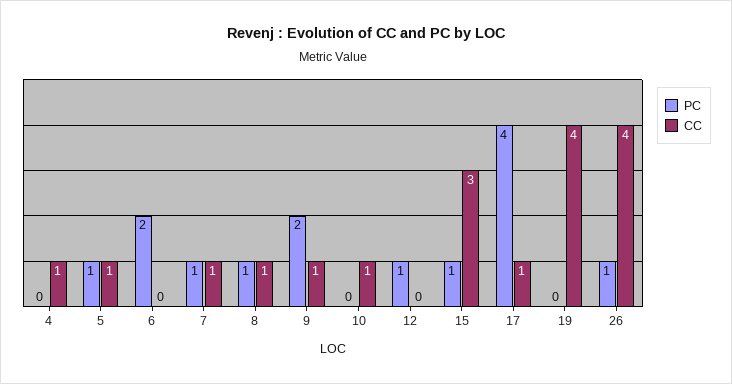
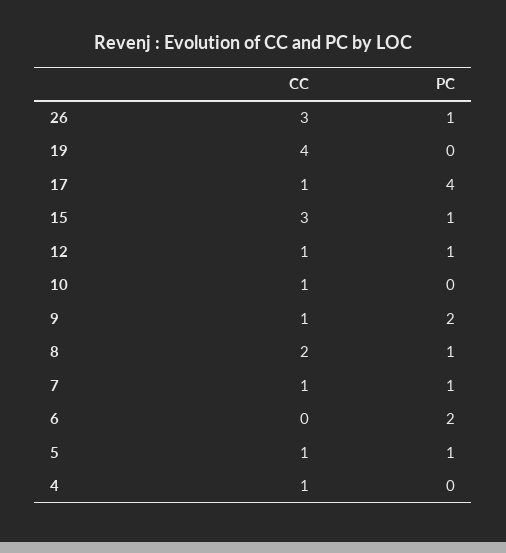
CC, 8: 1 -> 2
CC, 12: 0 -> 1
CC, 26: 4 -> 3

